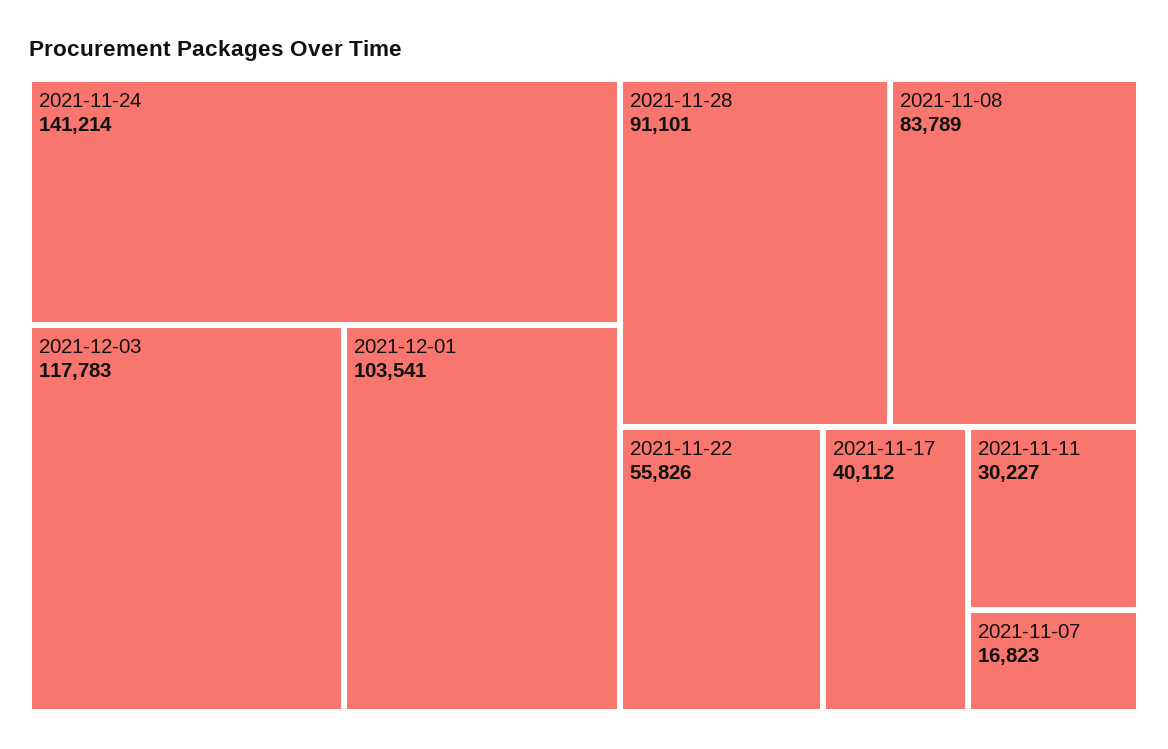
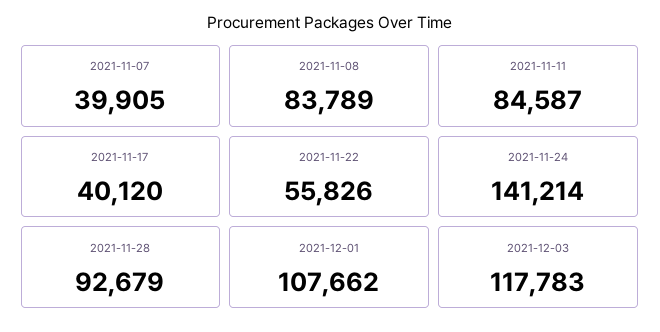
2021-12-01: 103541 -> 107662
2021-11-28: 91101 -> 92679
2021-11-17: 40112 -> 40120
2021-11-11: 30227 -> 84587
2021-11-07: 16823 -> 39905

